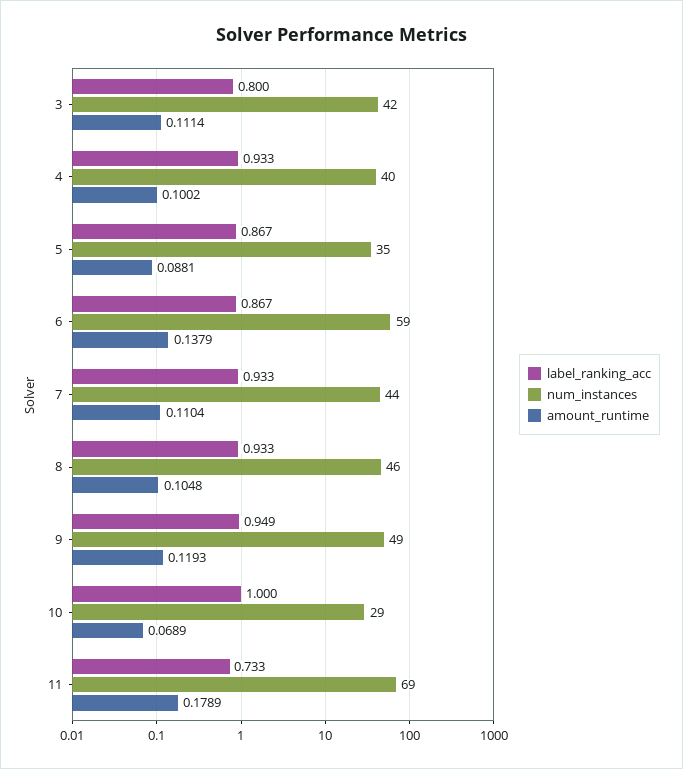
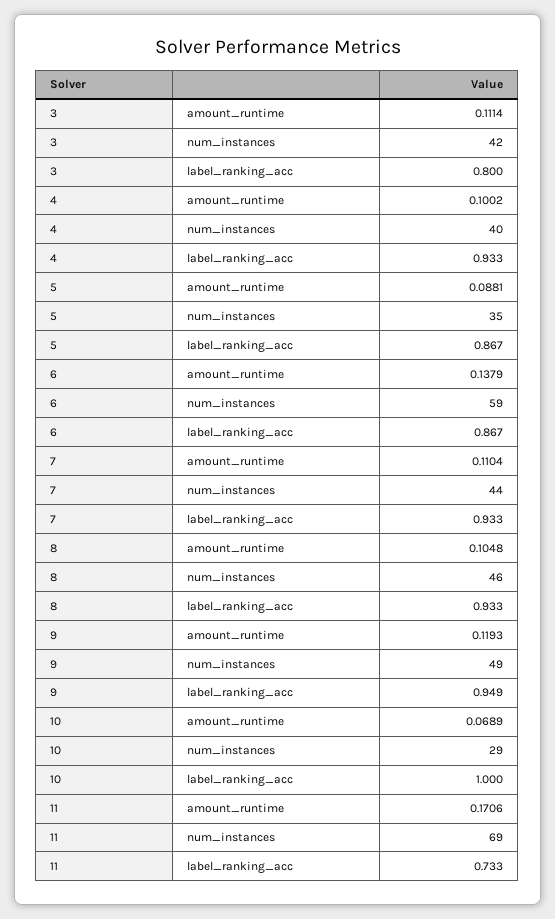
amount_runtime, 11: 0.1789 -> 0.1706

